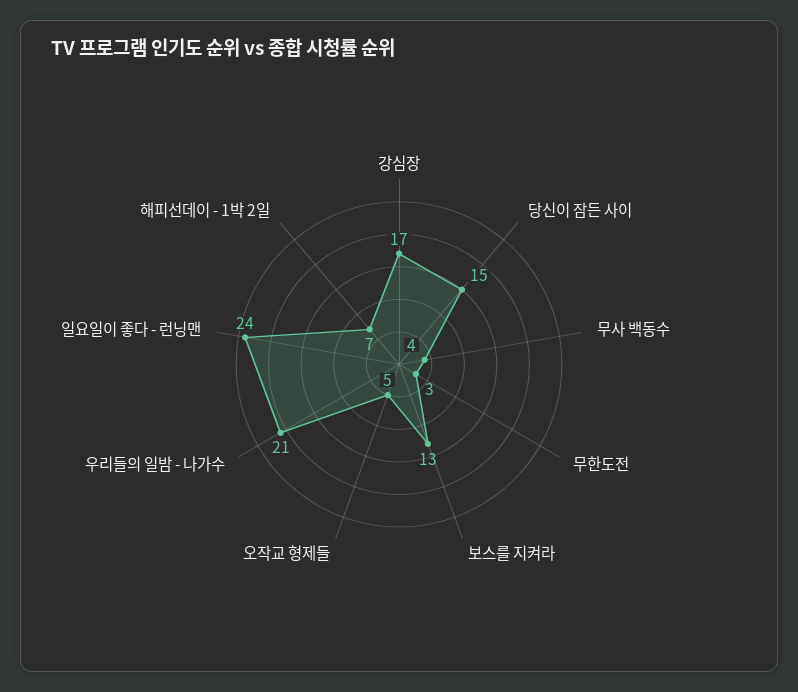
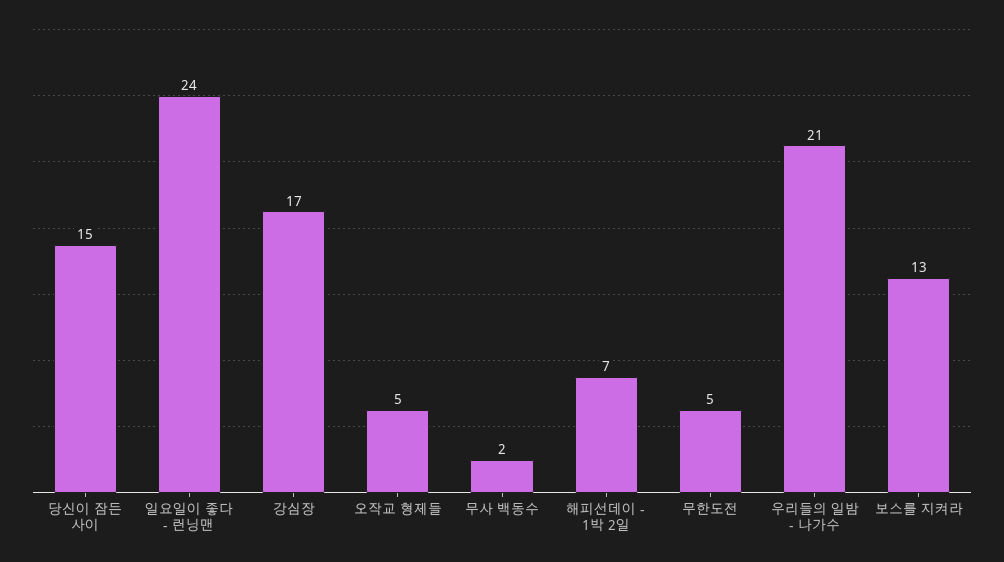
무사 백동수: 4 -> 2
무한도전: 3 -> 5

